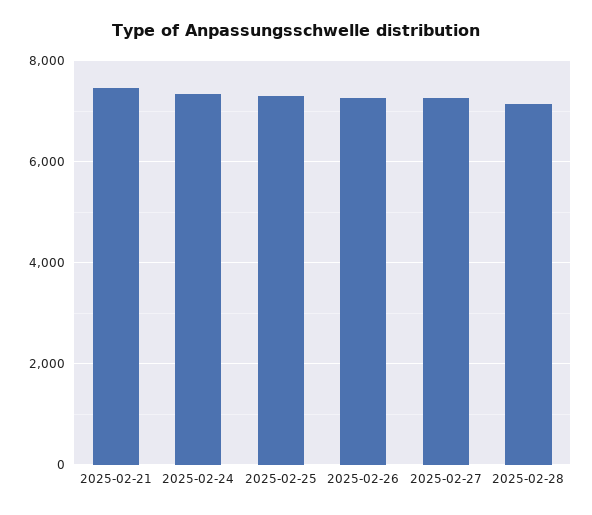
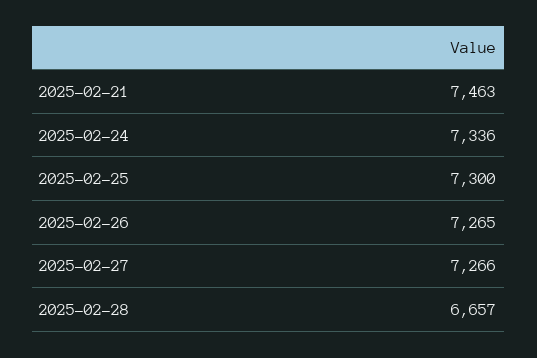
2025-02-28: 7200 -> 6657

